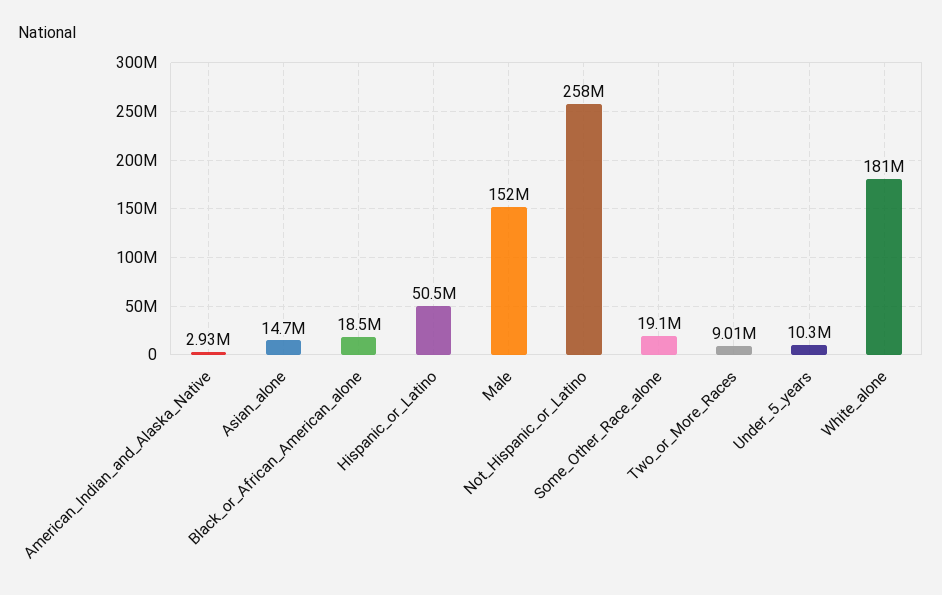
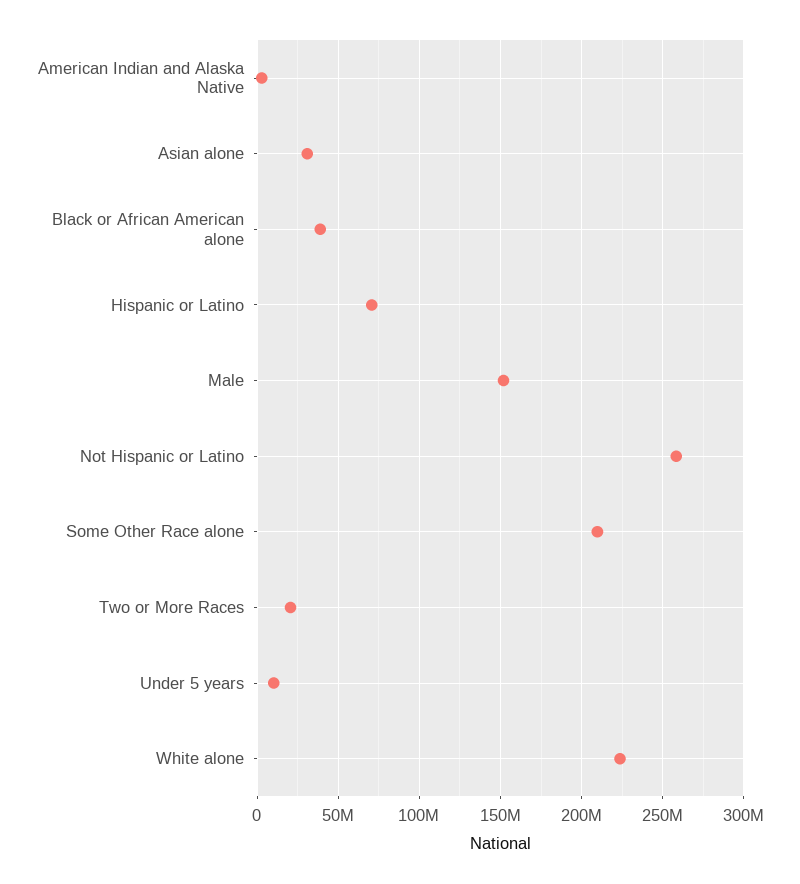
Asian_alone: 14700000 -> 30000000
Black_or_African_American_alone: 18500000 -> 40000000
Hispanic_or_Latino: 50500000 -> 70000000
Some_Other_Race_alone: 19100000 -> 210000000
Two_or_More_Races: 9010000 -> 20000000
White_alone: 181000000 -> 225000000

